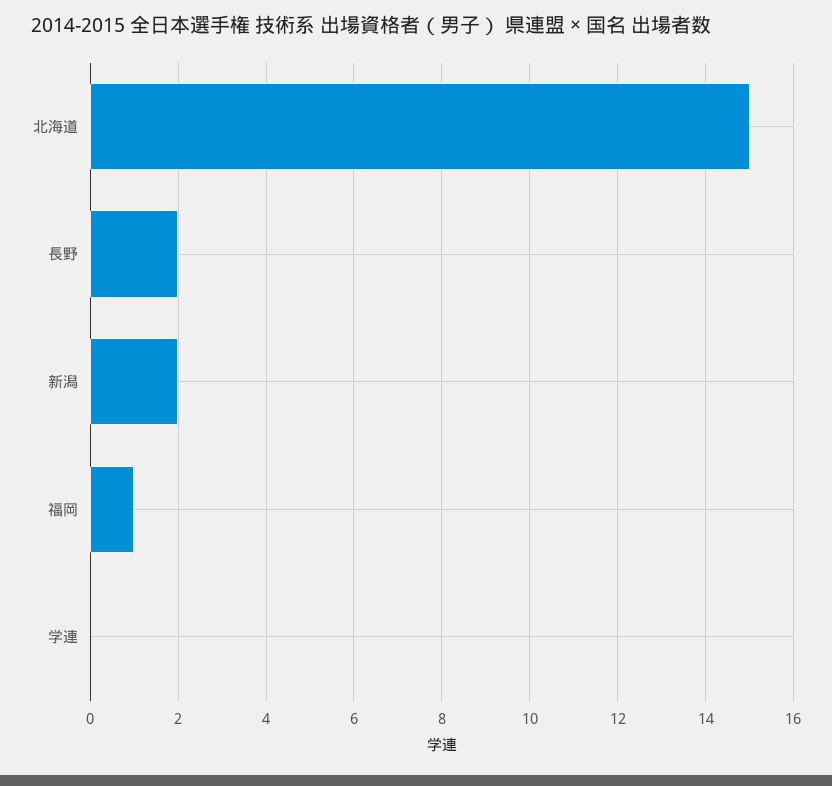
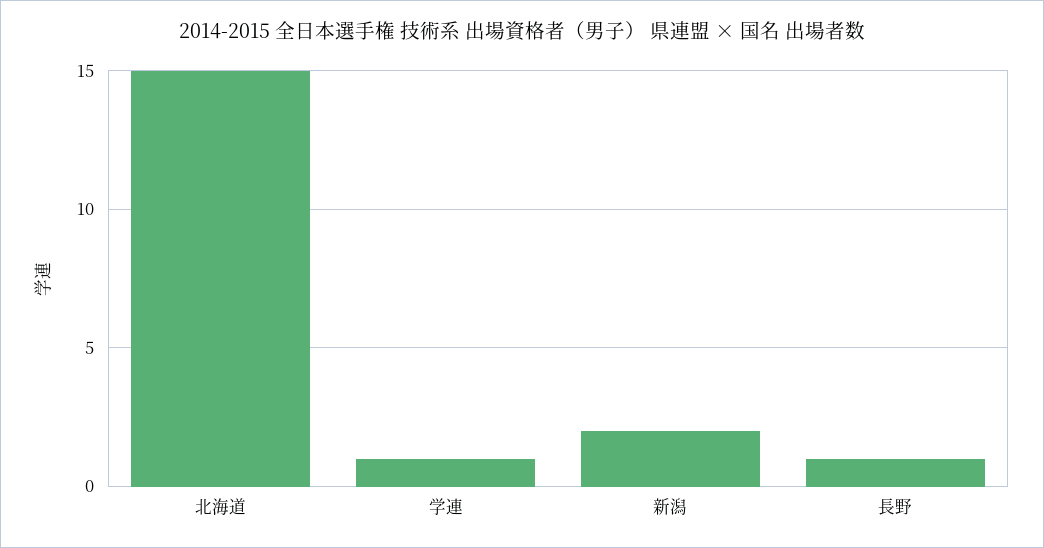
長野: 2 -> 1
福岡: 1 -> none
学連: 0 -> 1

